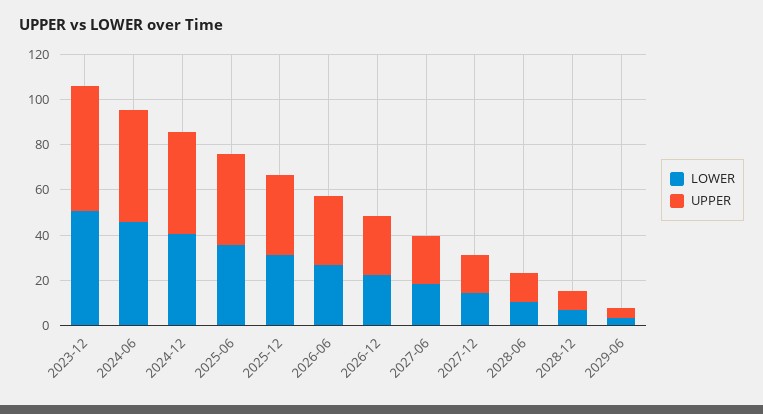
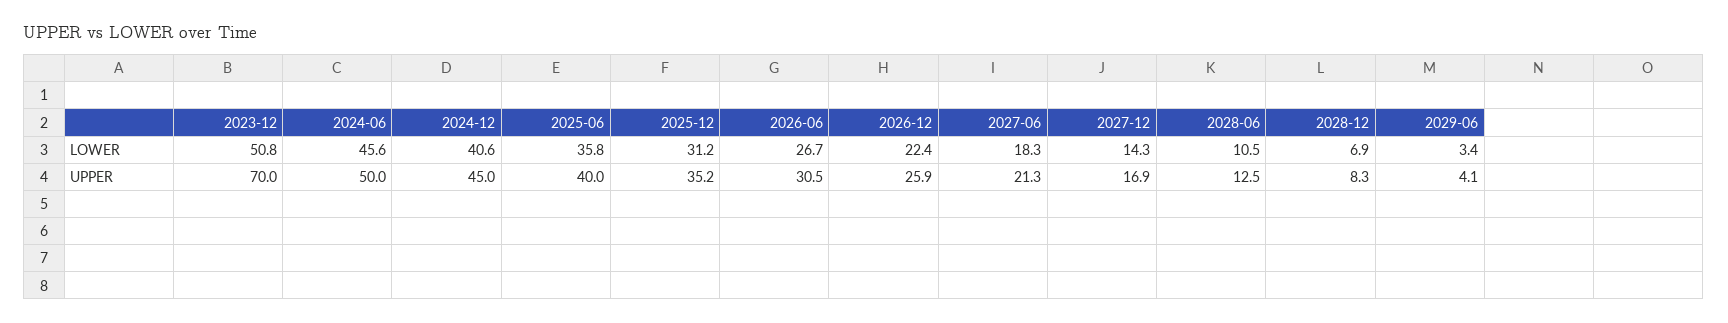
UPPER, 2023-12: 55 -> 70

